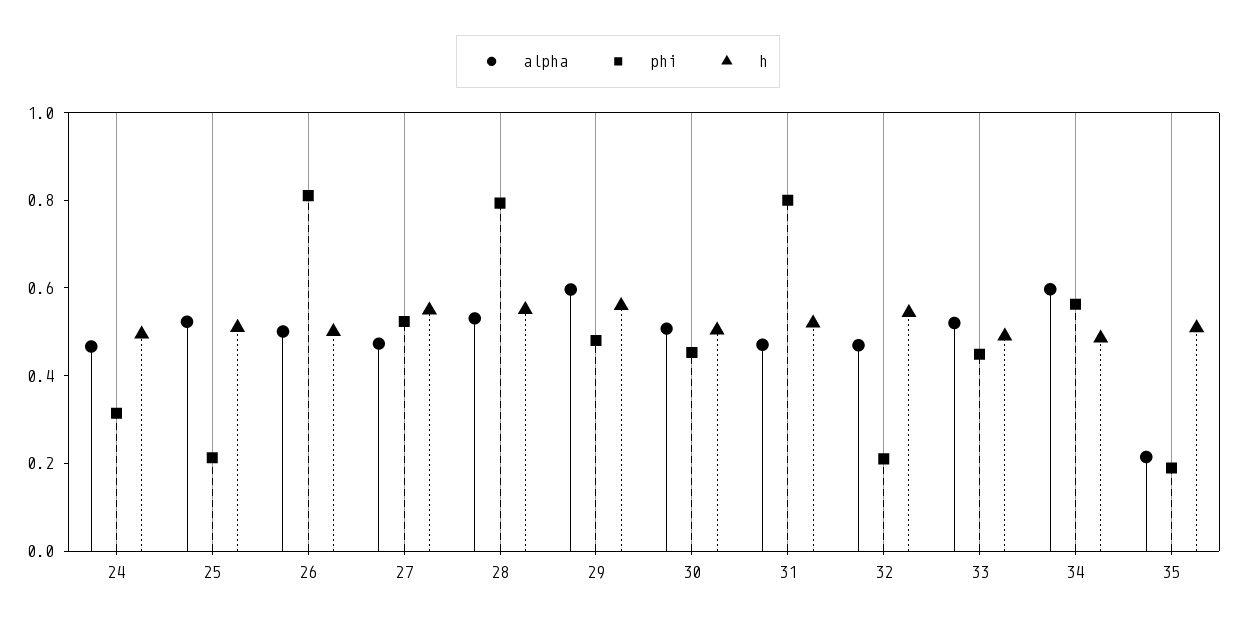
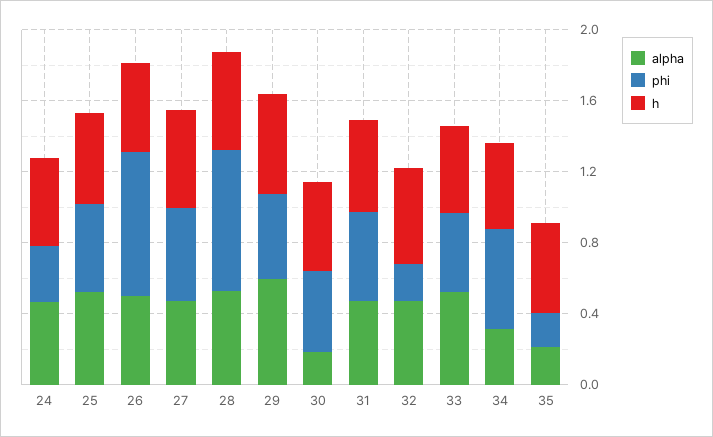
phi, 25: 0.2 -> 0.5
alpha, 30: 0.5 -> 0.2
phi, 31: 0.8 -> 0.5
alpha, 34: 0.6 -> 0.3

